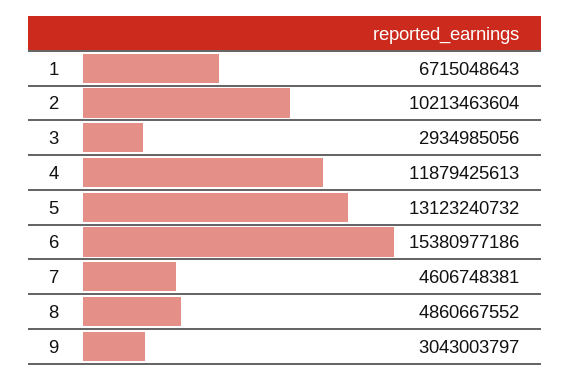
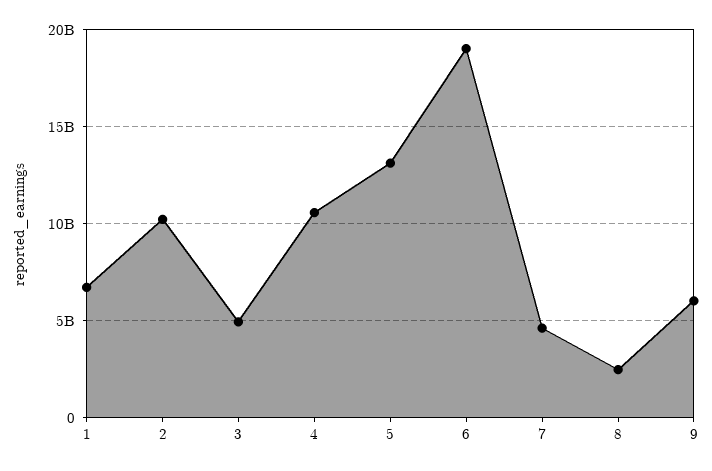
3: 2934985056 -> 5000000000
4: 11879425613 -> 10500000000
6: 15380977186 -> 19000000000
8: 4860667552 -> 2500000000
9: 3043003797 -> 6000000000

